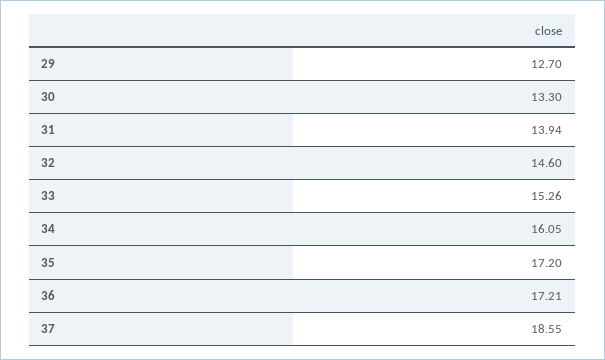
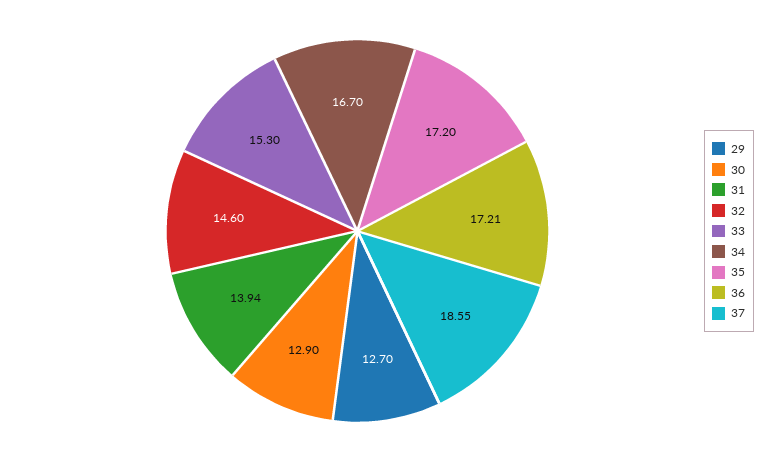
30: 13.3 -> 12.9
33: 15.26 -> 15.3
34: 16.05 -> 16.7

